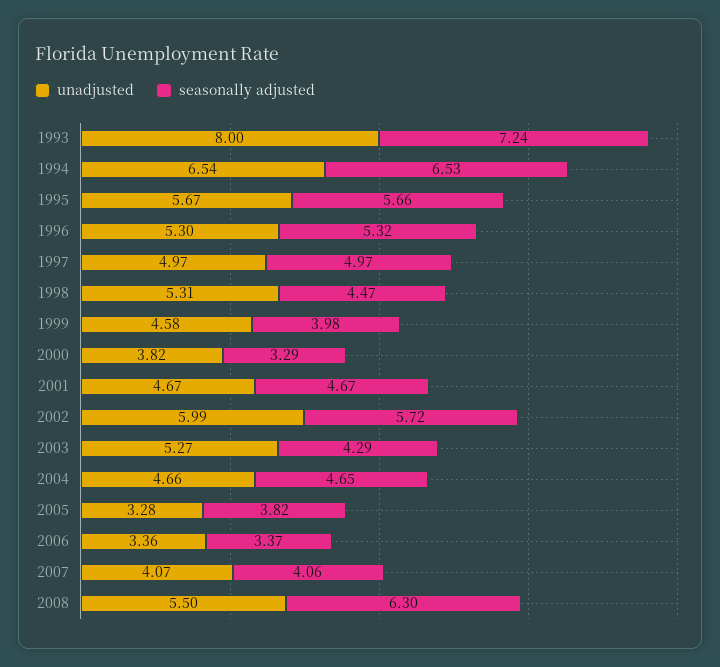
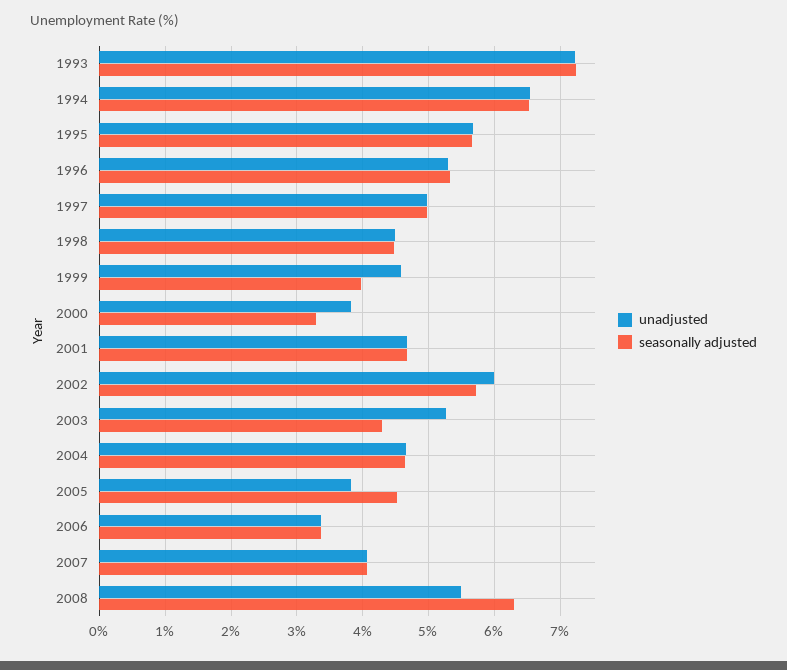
unadjusted, 1993: 8 -> 7.2
unadjusted, 1998: 5.31 -> 4.5
unadjusted, 2005: 3.28 -> 3.8
seasonally adjusted, 2005: 3.82 -> 4.5

